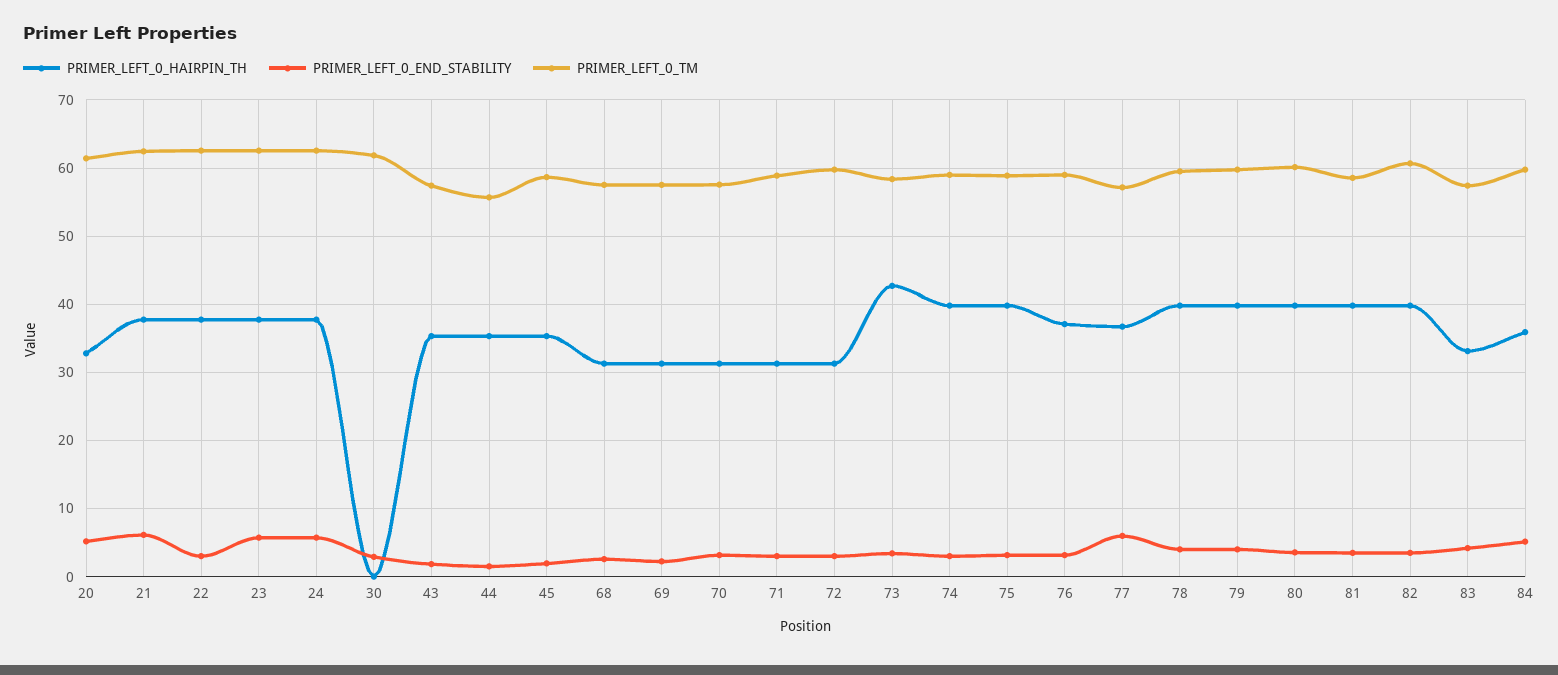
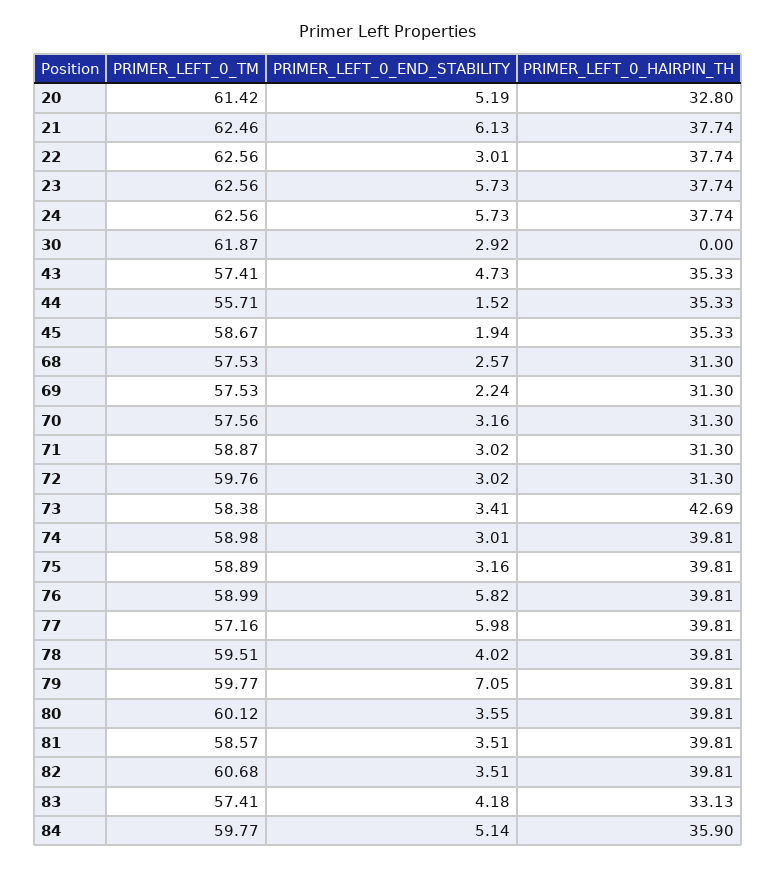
PRIMER_LEFT_0_END_STABILITY, 43: 2 -> 4.73
PRIMER_LEFT_0_HAIRPIN_TH, 76: 37 -> 39.81
PRIMER_LEFT_0_END_STABILITY, 76: 3 -> 5.82
PRIMER_LEFT_0_HAIRPIN_TH, 77: 37 -> 39.81
PRIMER_LEFT_0_END_STABILITY, 79: 4 -> 7.05

